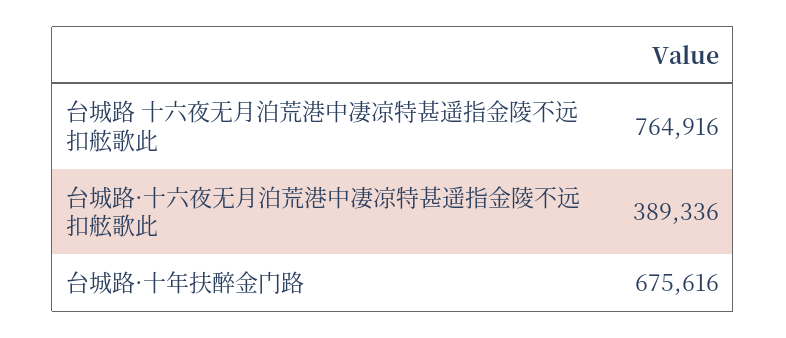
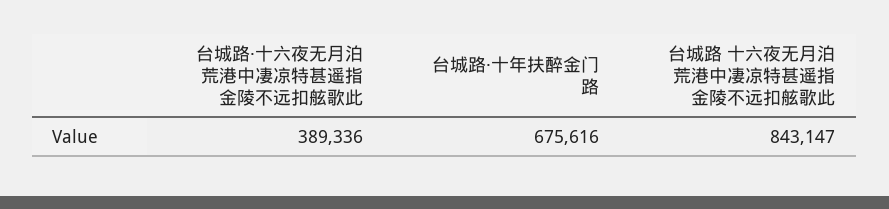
台城路 十六夜无月泊荒港中凄凉特甚遥指金陵不远扣舷歌此: 764916 -> 843147

